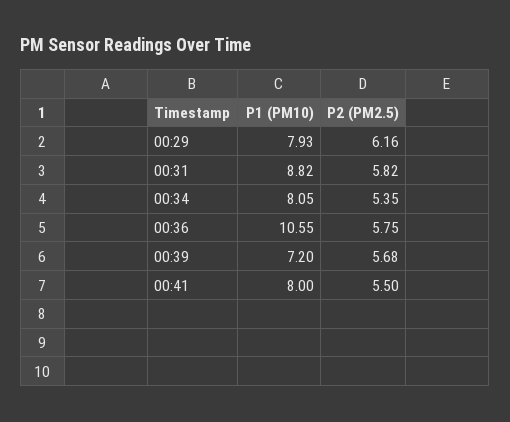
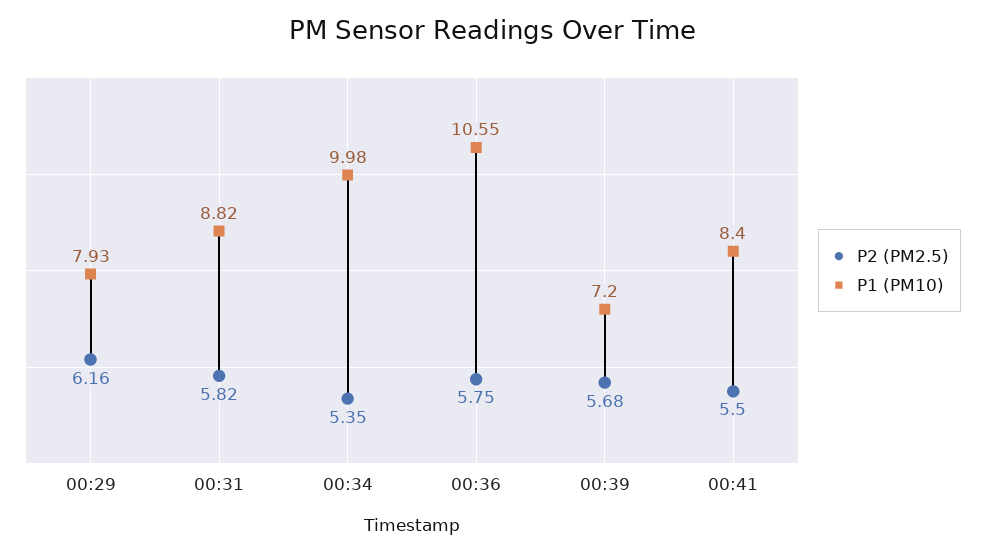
P1 (PM10), 00:34: 8.05 -> 9.98
P1 (PM10), 00:41: 8 -> 8.4

